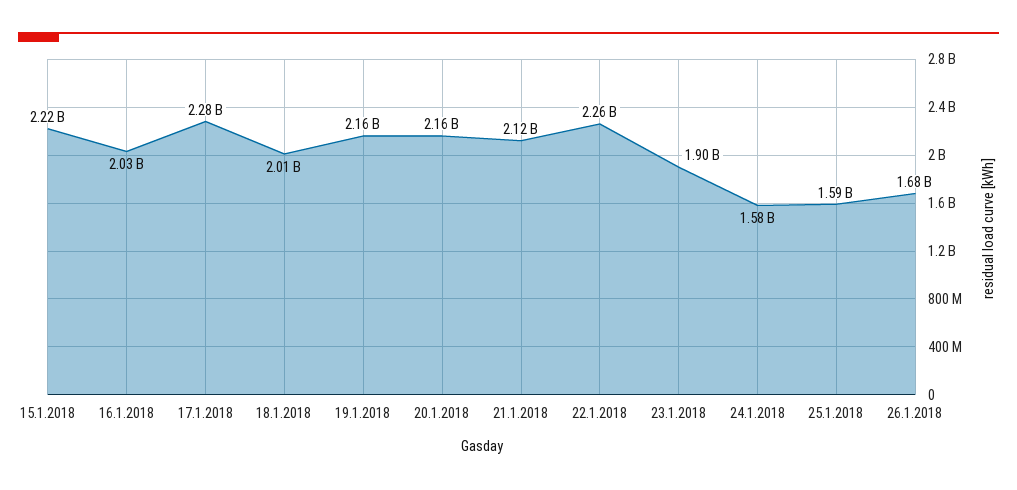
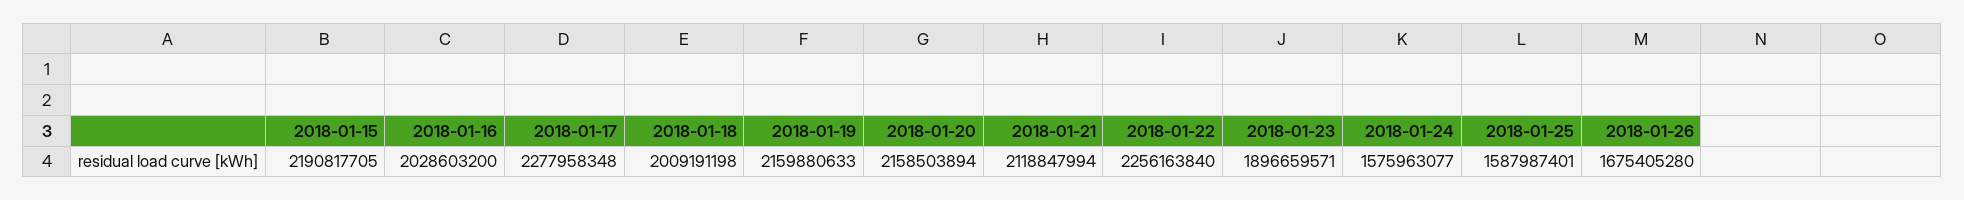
15.1.2018: 2220000000 -> 2190817705

